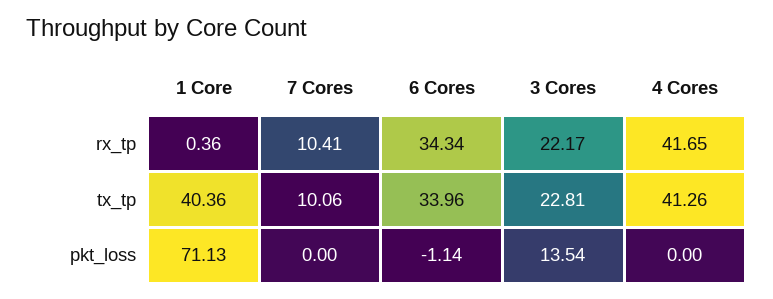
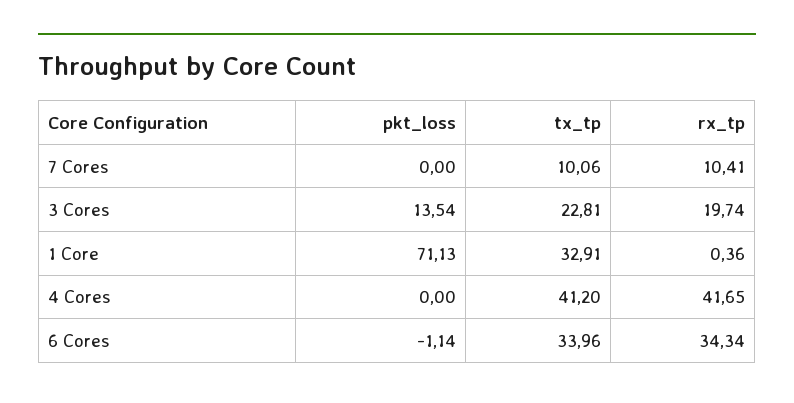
3 Cores, rx_tp: 22.17 -> 19.74
1 Core, tx_tp: 40.36 -> 32.91
4 Cores, tx_tp: 41.26 -> 41.2

